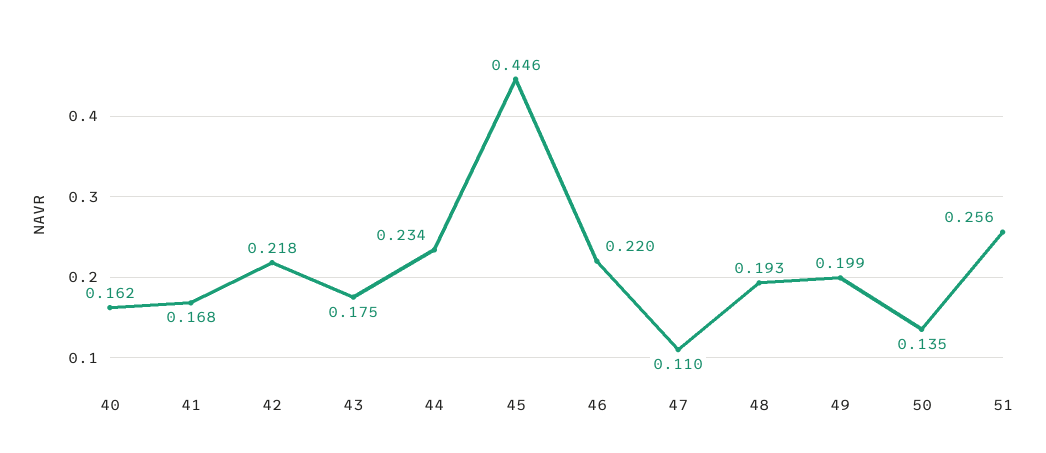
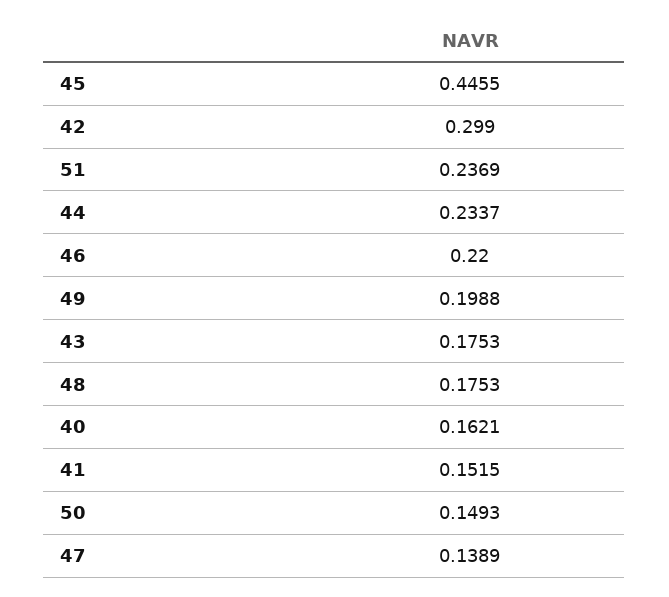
41: 0.168 -> 0.1515
42: 0.218 -> 0.299
47: 0.11 -> 0.1389
48: 0.193 -> 0.1753
50: 0.135 -> 0.1493
51: 0.256 -> 0.2369

